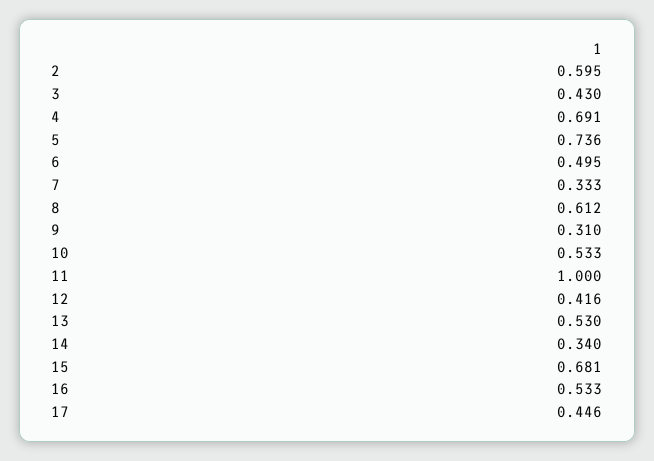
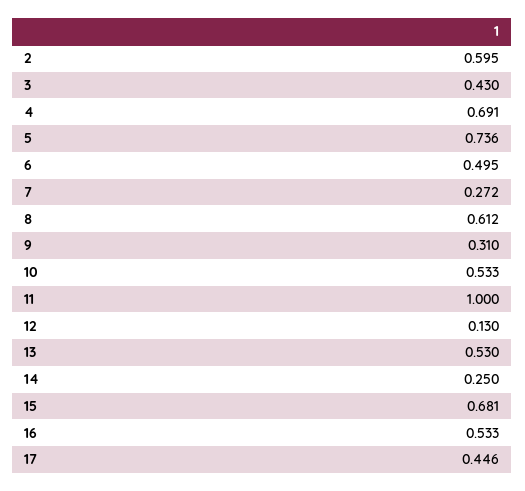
7: 0.333 -> 0.272
12: 0.416 -> 0.13
14: 0.34 -> 0.25

